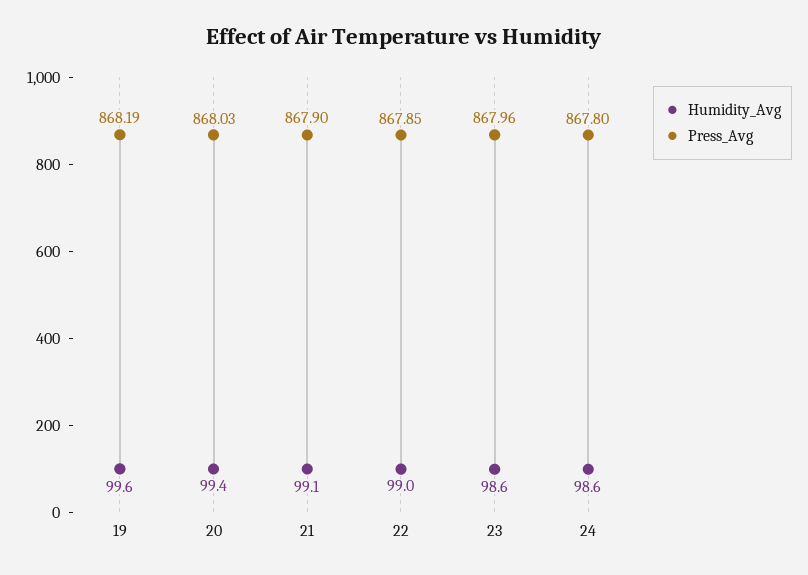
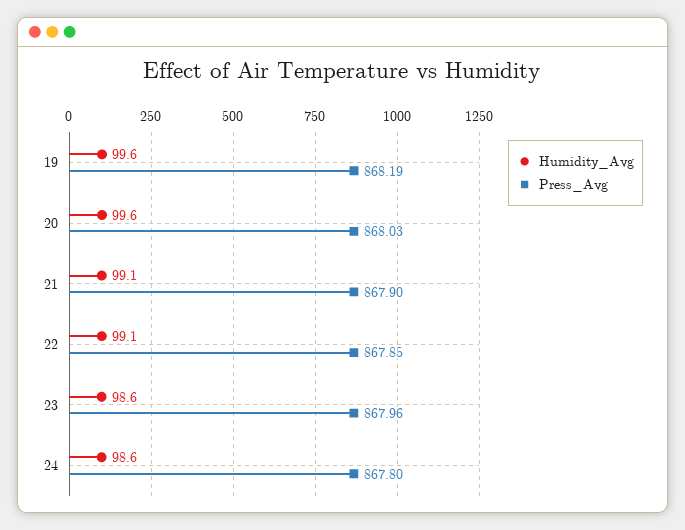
Humidity_Avg, 20: 99.4 -> 99.6
Humidity_Avg, 22: 99 -> 99.1

